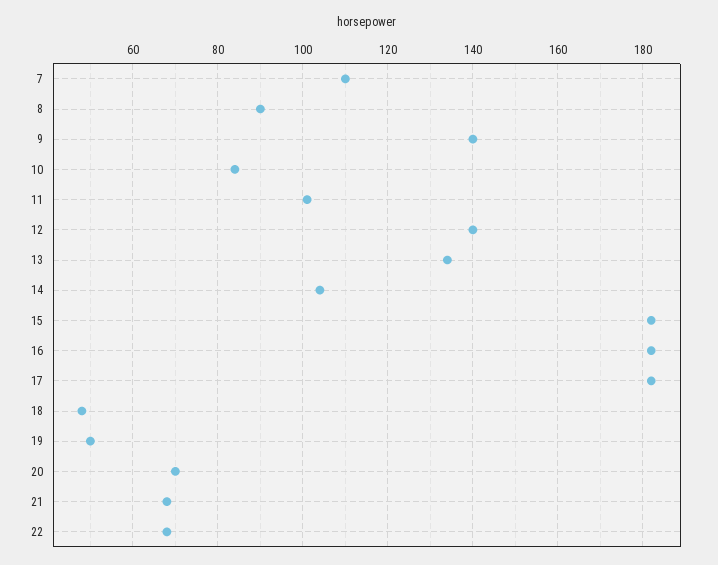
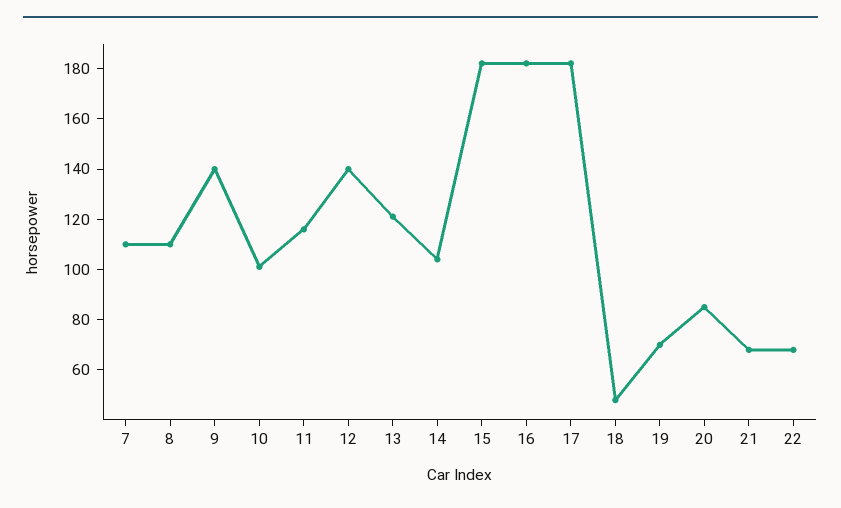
8: 90 -> 110
10: 85 -> 100
11: 100 -> 115
13: 135 -> 120
19: 50 -> 70
20: 70 -> 85

